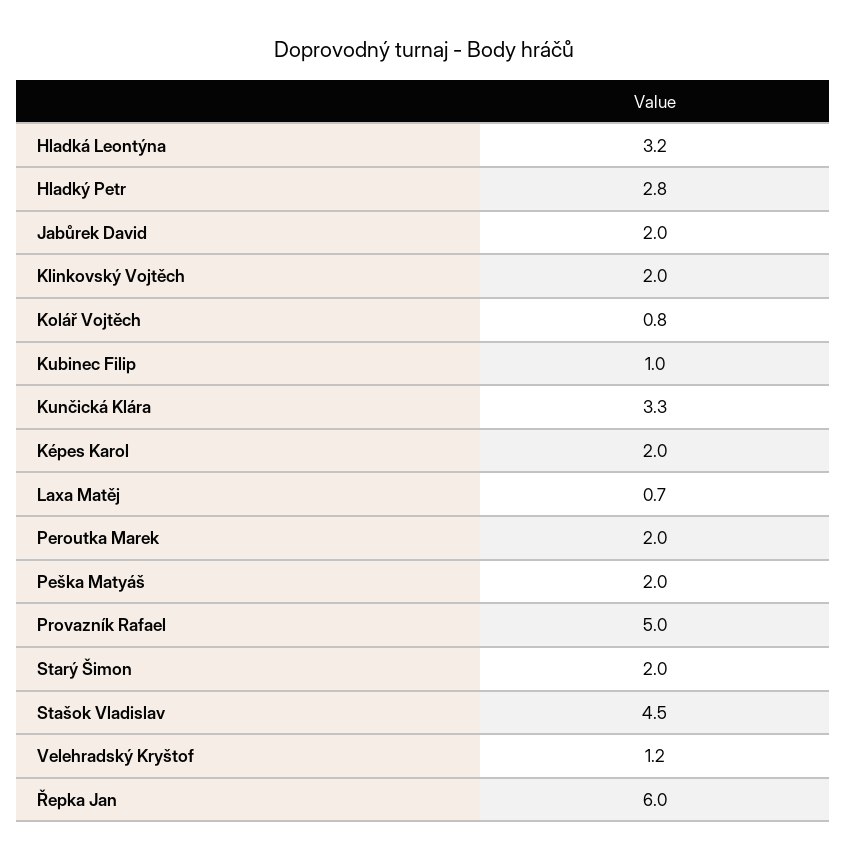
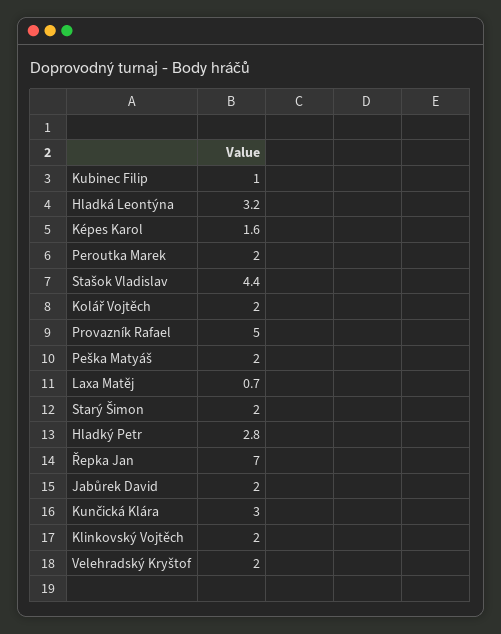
Kolář Vojtěch: 0.8 -> 2
Kunčická Klára: 3.3 -> 3
Képes Karol: 2 -> 1.6
Stašok Vladislav: 4.5 -> 4.4
Velehradský Kryštof: 1.2 -> 2
Řepka Jan: 6 -> 7

